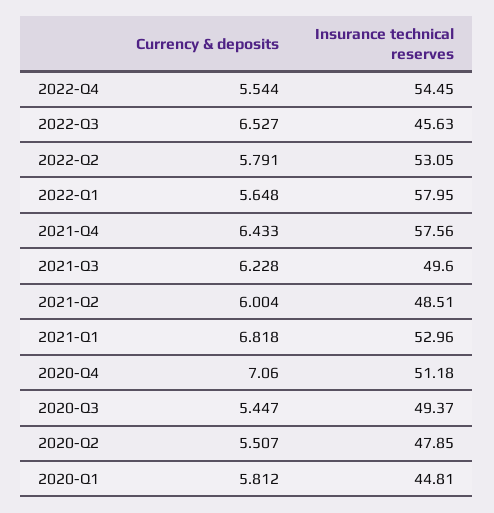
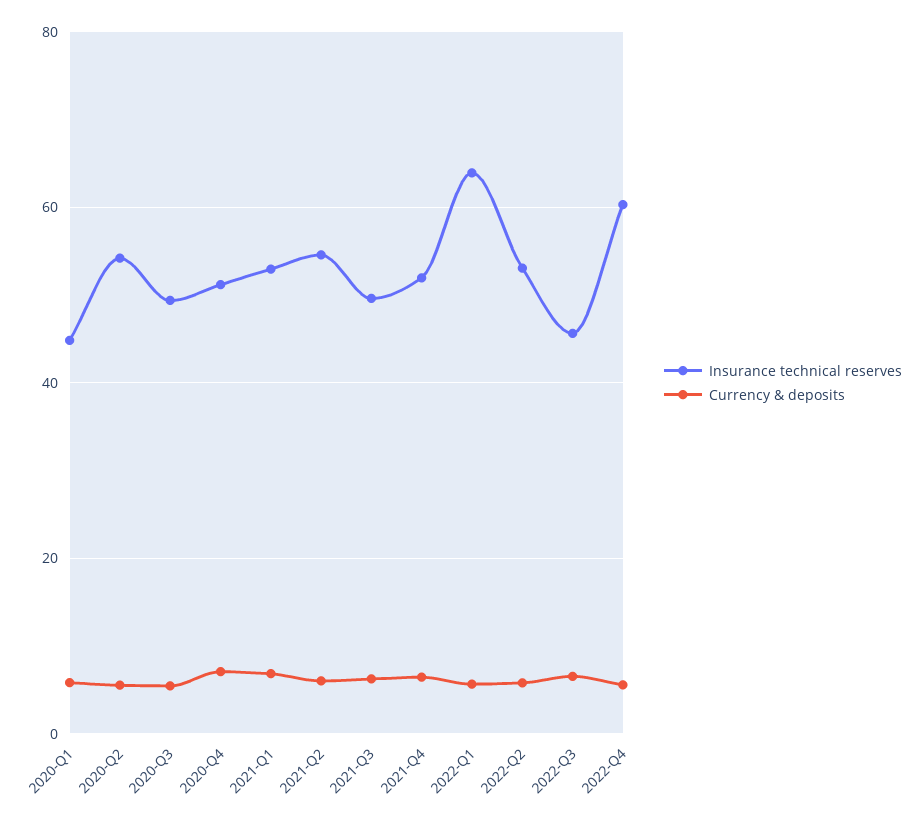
Insurance technical reserves, 2022-Q4: 54.45 -> 60
Insurance technical reserves, 2022-Q1: 57.95 -> 64
Insurance technical reserves, 2021-Q4: 57.56 -> 52
Insurance technical reserves, 2021-Q2: 48.51 -> 54
Insurance technical reserves, 2020-Q2: 47.85 -> 54

